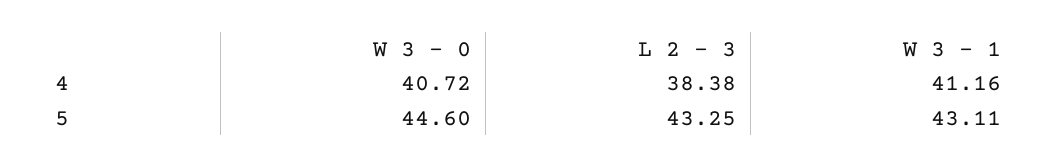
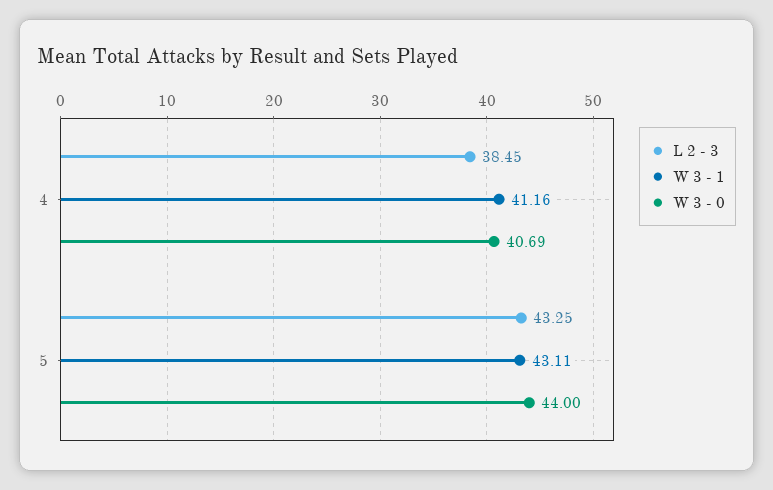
W 3 - 0, 4: 40.72 -> 40.69
L 2 - 3, 4: 38.38 -> 38.45
W 3 - 0, 5: 44.6 -> 44

